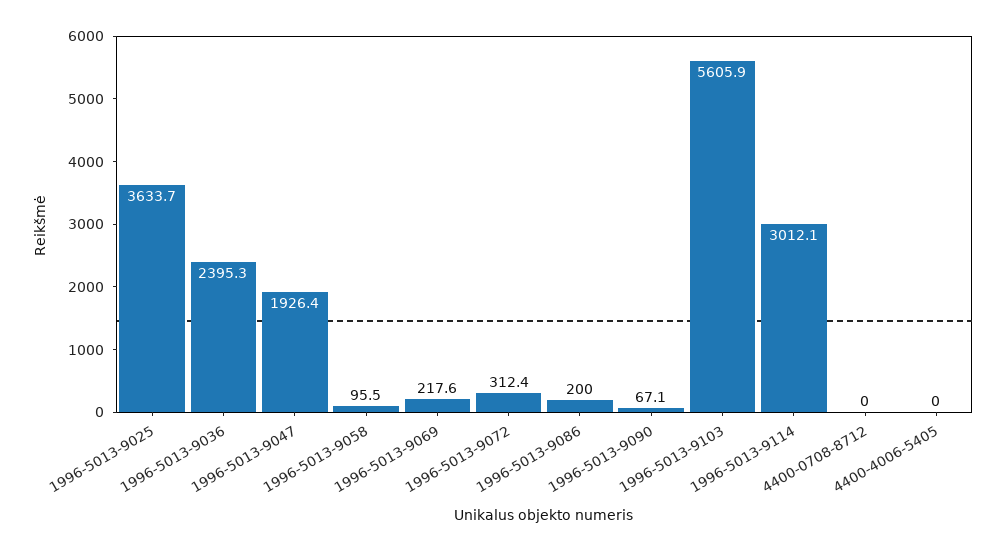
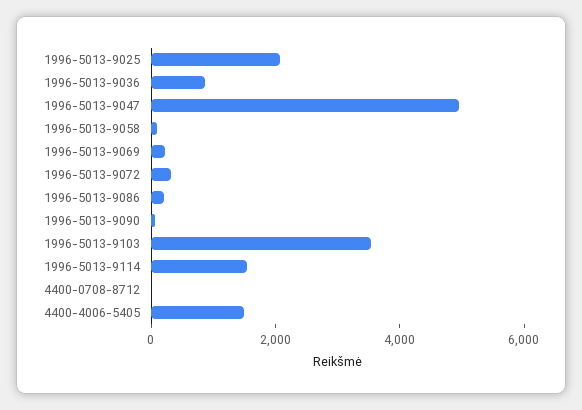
1996-5013-9025: 3633.7 -> 2000
1996-5013-9036: 2395.3 -> 1000
1996-5013-9047: 1926.4 -> 5000
1996-5013-9103: 5605.9 -> 3500
1996-5013-9114: 3012.1 -> 1500
4400-4006-5405: 0 -> 1500

